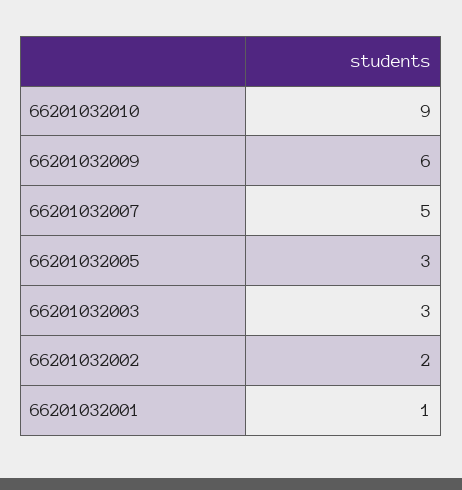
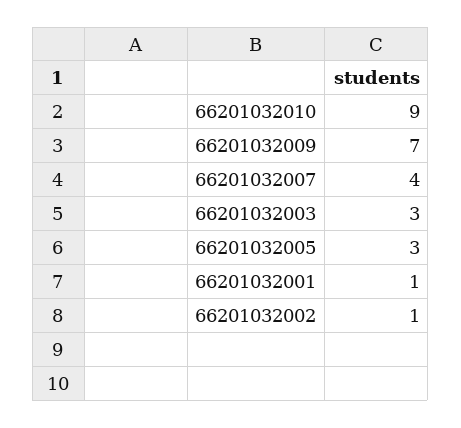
66201032009: 6 -> 7
66201032007: 5 -> 4
66201032002: 2 -> 1

